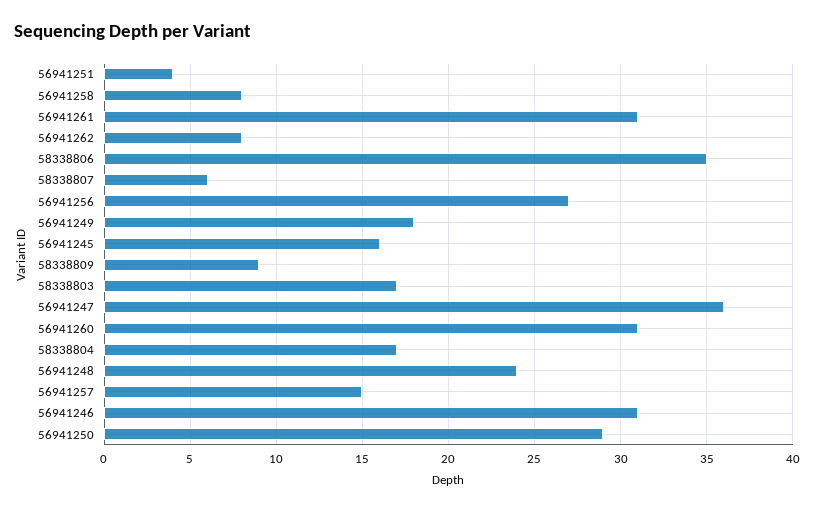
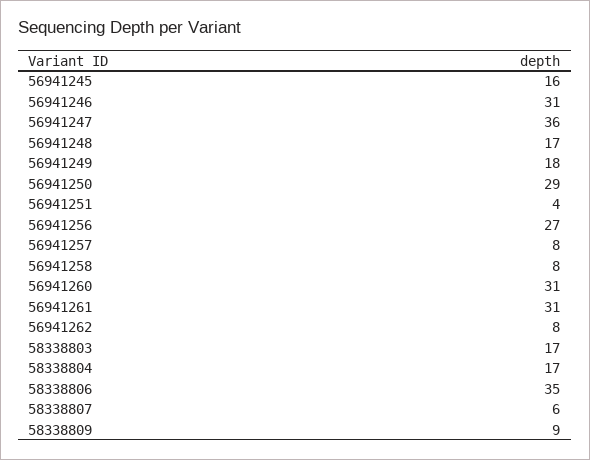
56941248: 24 -> 17
56941257: 15 -> 8

